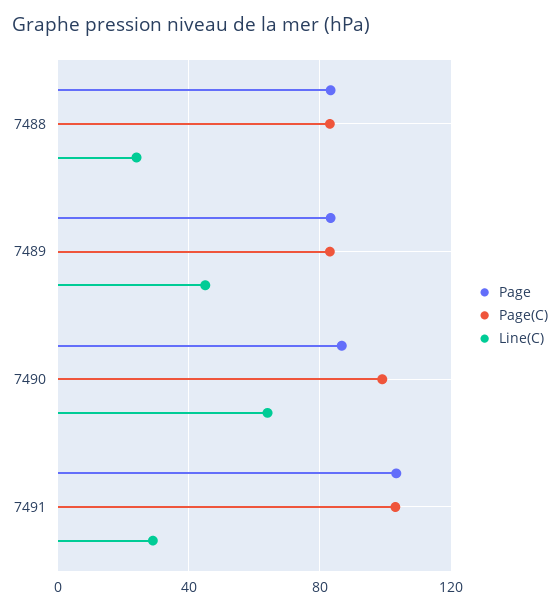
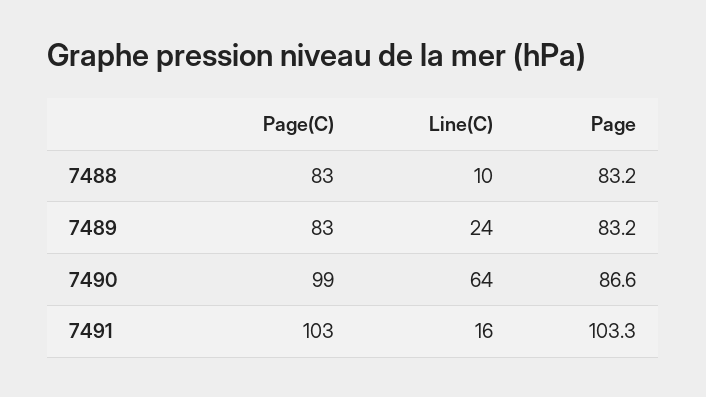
Line(C), 7488: 25 -> 10
Line(C), 7489: 45 -> 24
Line(C), 7491: 30 -> 16

